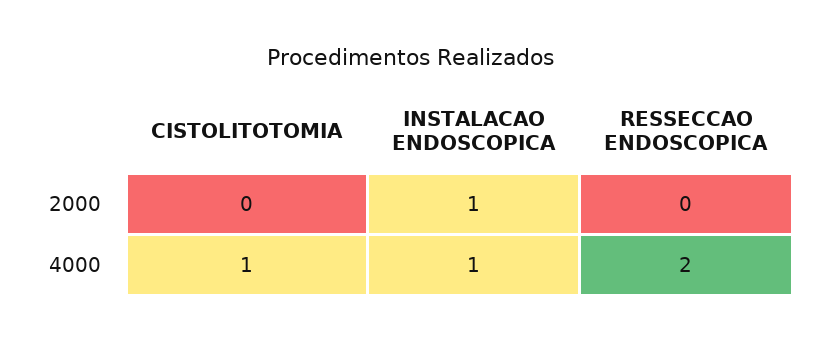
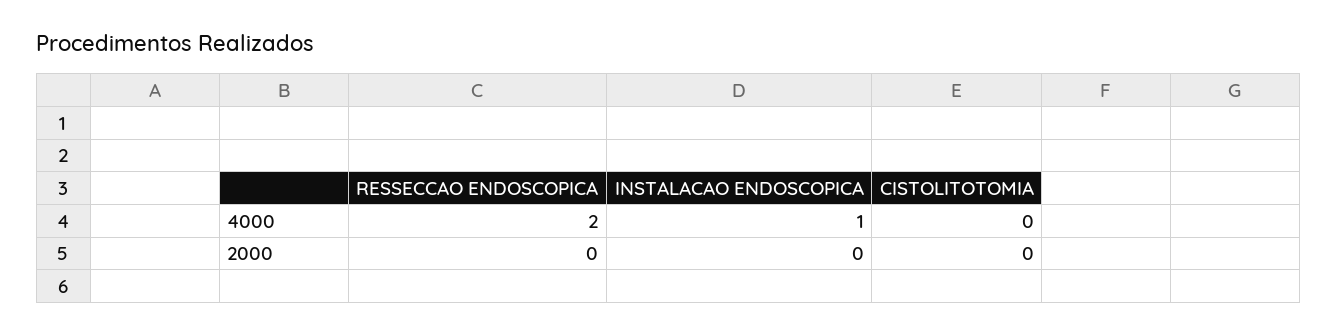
INSTALACAO ENDOSCOPICA, 2000: 1 -> 0
CISTOLITOTOMIA, 4000: 1 -> 0

